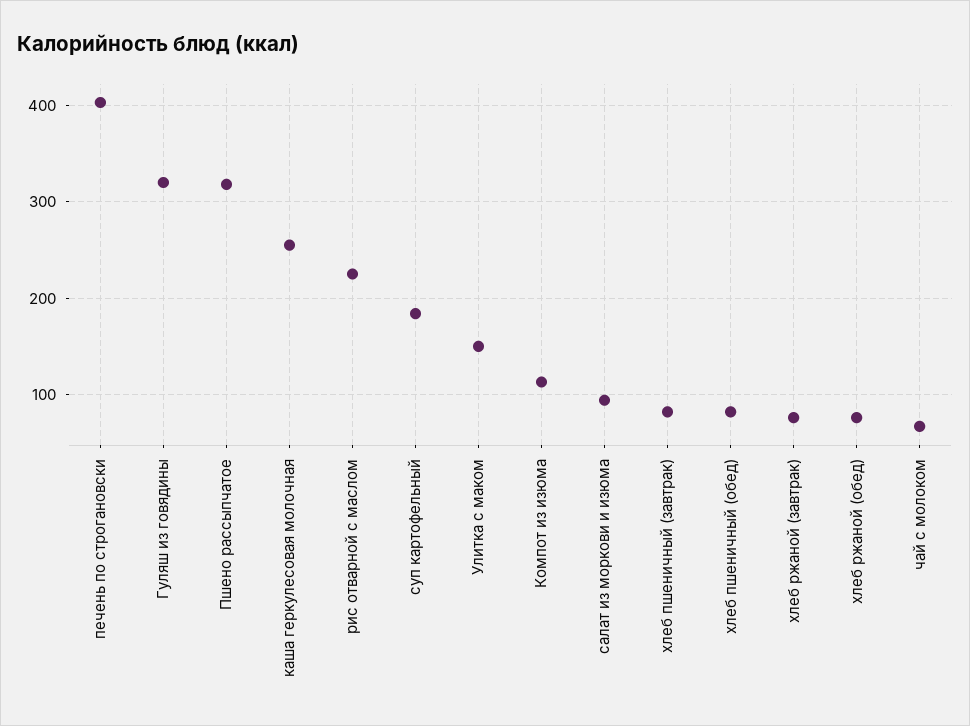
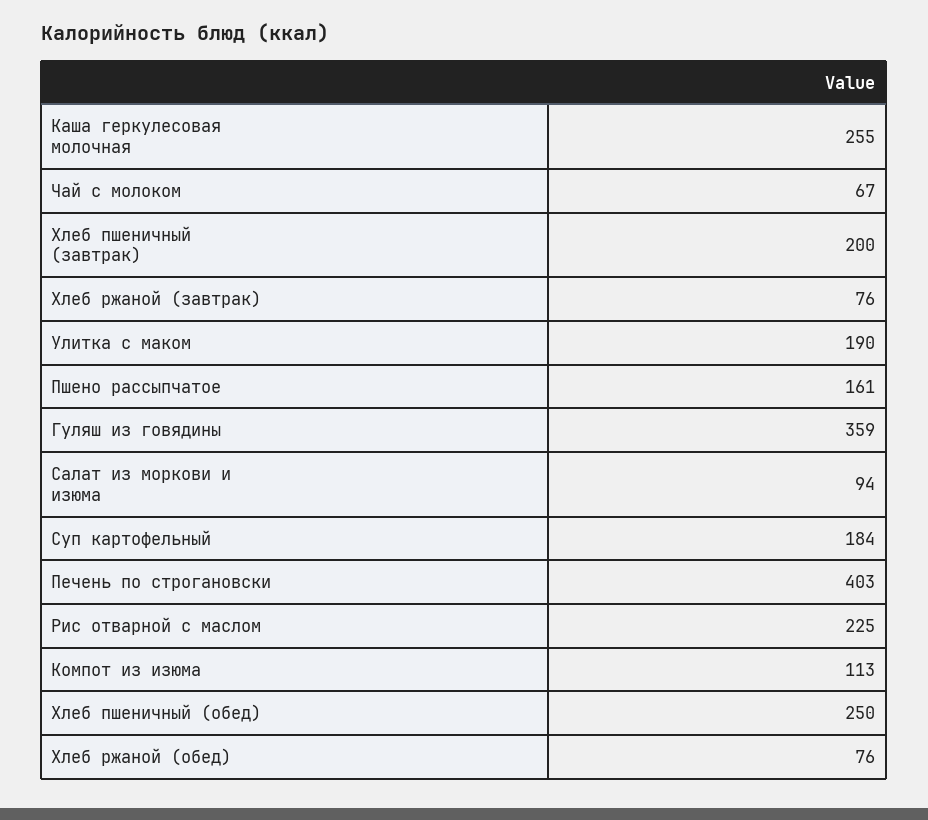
Гуляш из говядины: 320 -> 359
Пшено рассыпчатое: 320 -> 161
Улитка с маком: 150 -> 190
хлеб пшеничный (завтрак): 80 -> 200
хлеб пшеничный (обед): 80 -> 250

